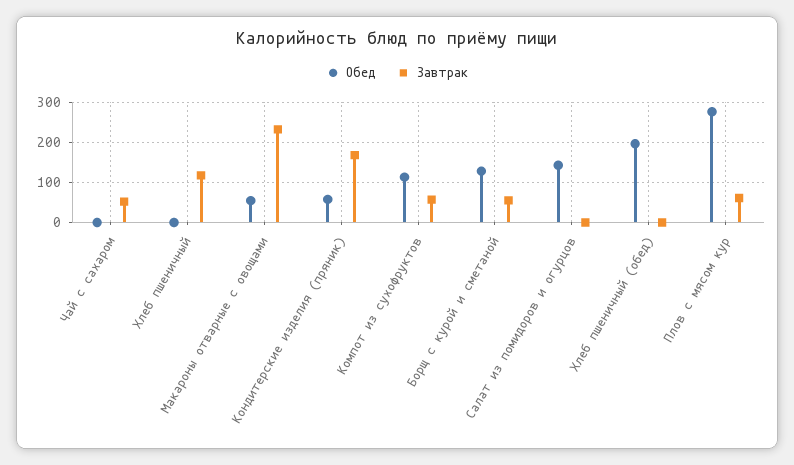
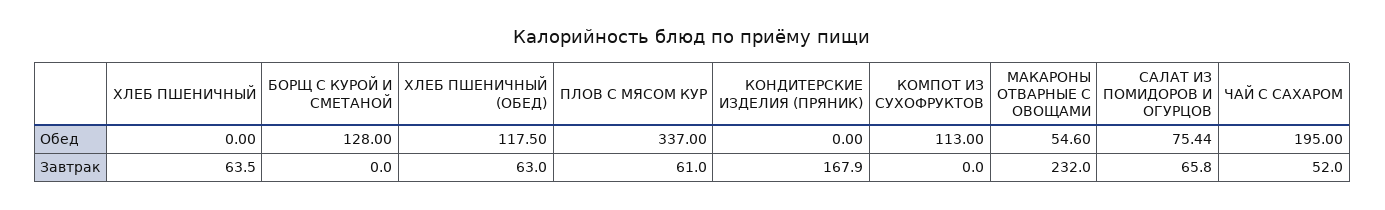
Обед, Чай с сахаром: 0 -> 195
Завтрак, Хлеб пшеничный: 120 -> 63.5
Обед, Кондитерские изделия (пряник): 60 -> 0
Завтрак, Компот из сухофруктов: 60 -> 0
Завтрак, Борщ с курой и сметаной: 60 -> 0
Обед, Салат из помидоров и огурцов: 140 -> 75.44
Завтрак, Салат из помидоров и огурцов: 0 -> 65.8
Обед, Хлеб пшеничный (обед): 200 -> 117.5
Завтрак, Хлеб пшеничный (обед): 0 -> 63
Обед, Плов с мясом кур: 280 -> 337

